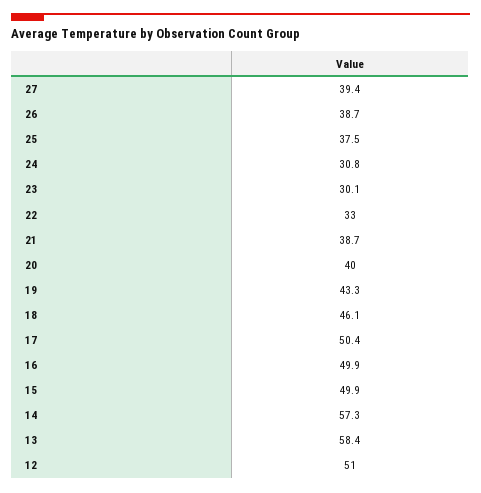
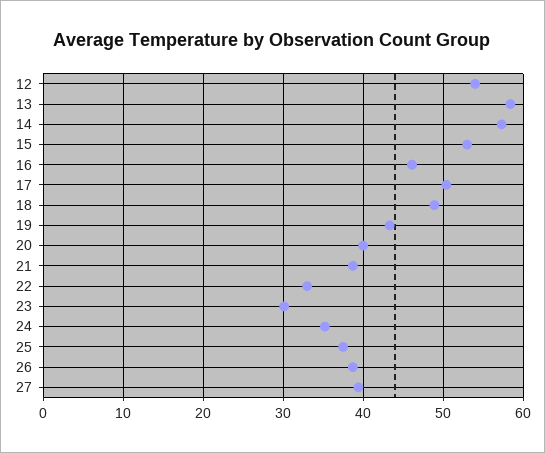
24: 30.8 -> 35
18: 46.1 -> 49
16: 49.9 -> 46
15: 49.9 -> 53
12: 51 -> 54

